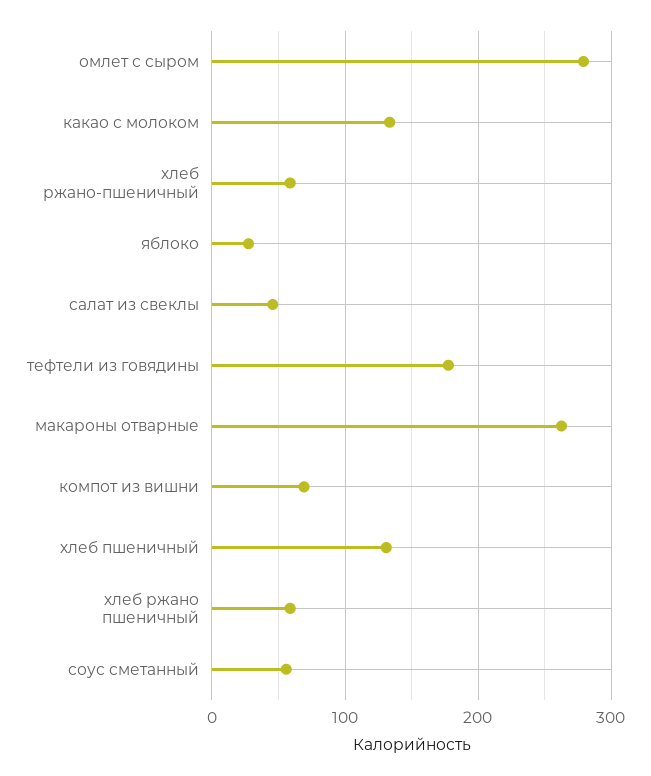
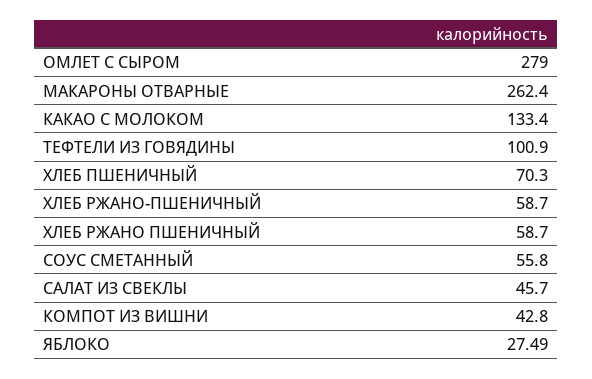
тефтели из говядины: 180 -> 100.9
компот из вишни: 70 -> 42.8
хлеб пшеничный: 130 -> 70.3

